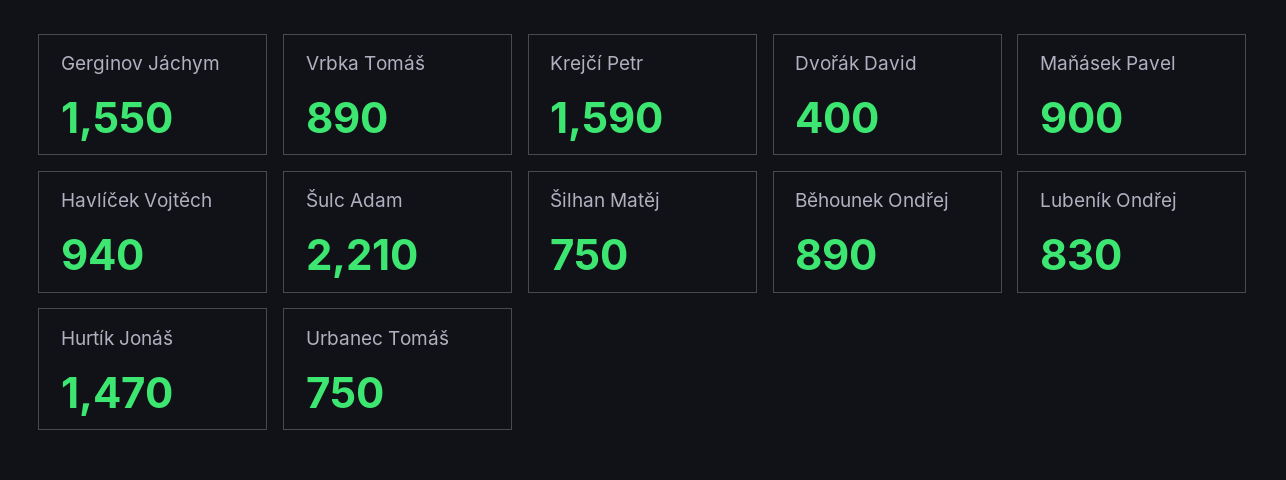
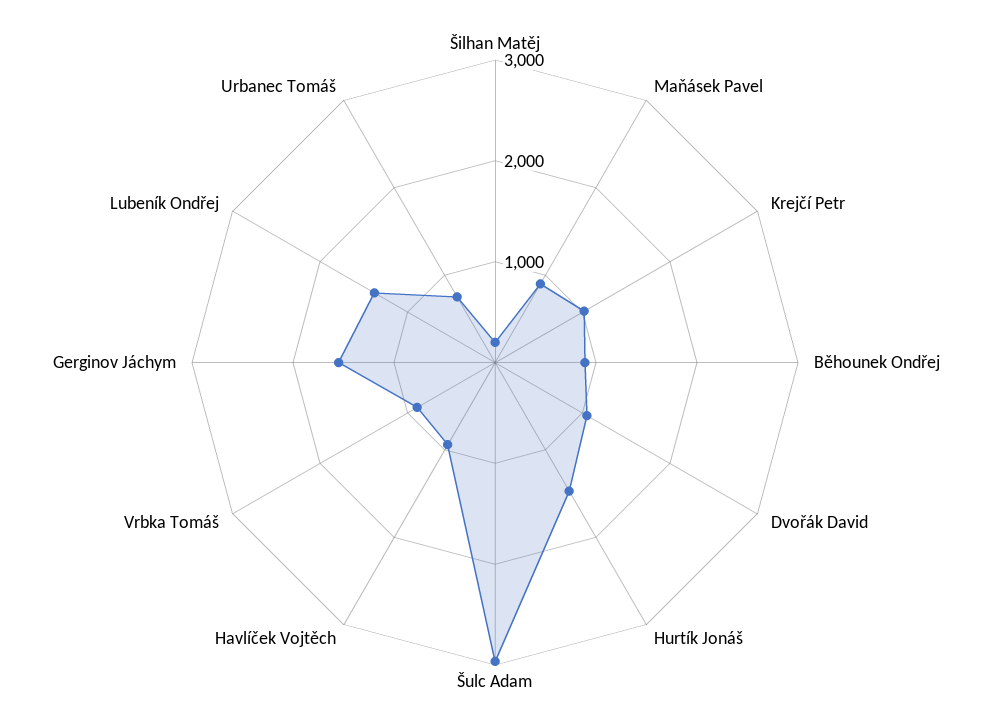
Krejčí Petr: 1590 -> 1000
Dvořák David: 400 -> 1000
Šulc Adam: 2210 -> 3000
Šilhan Matěj: 750 -> 200
Lubeník Ondřej: 830 -> 1400

